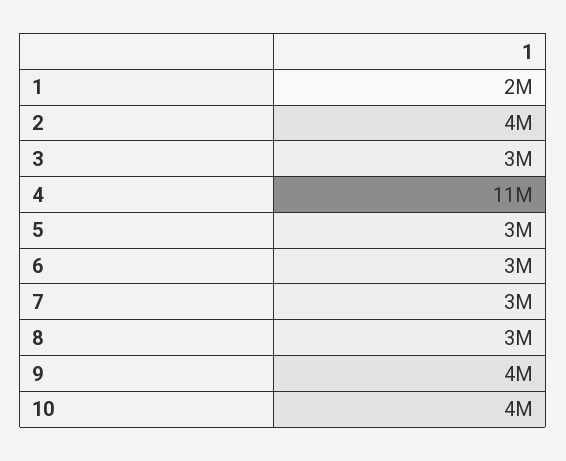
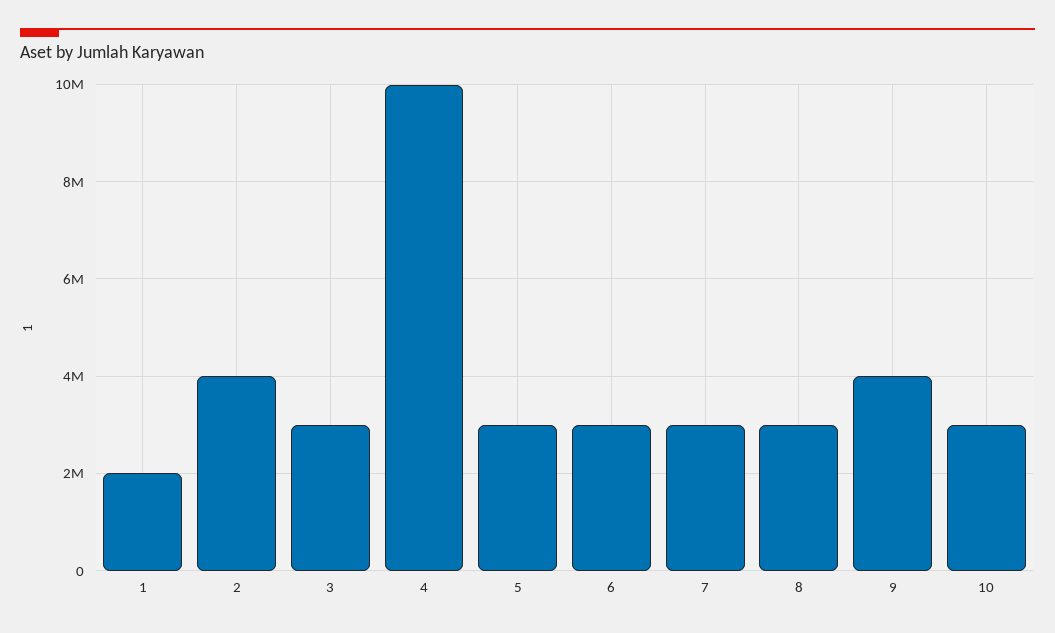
4: 11000000 -> 10000000
10: 4000000 -> 3000000

